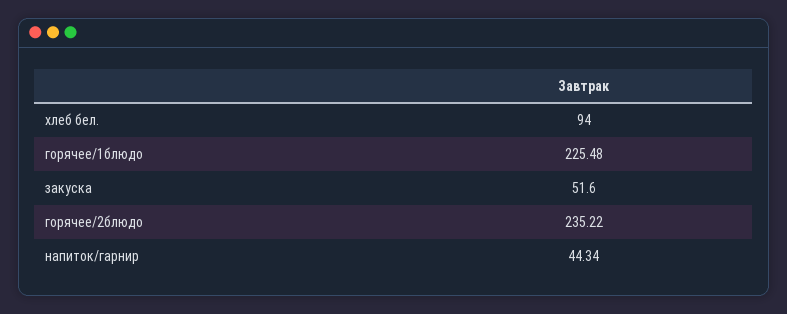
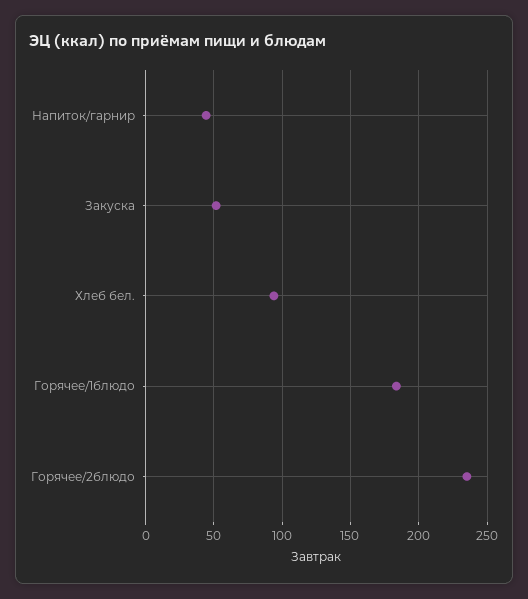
горячее/1блюдо: 225.48 -> 185

